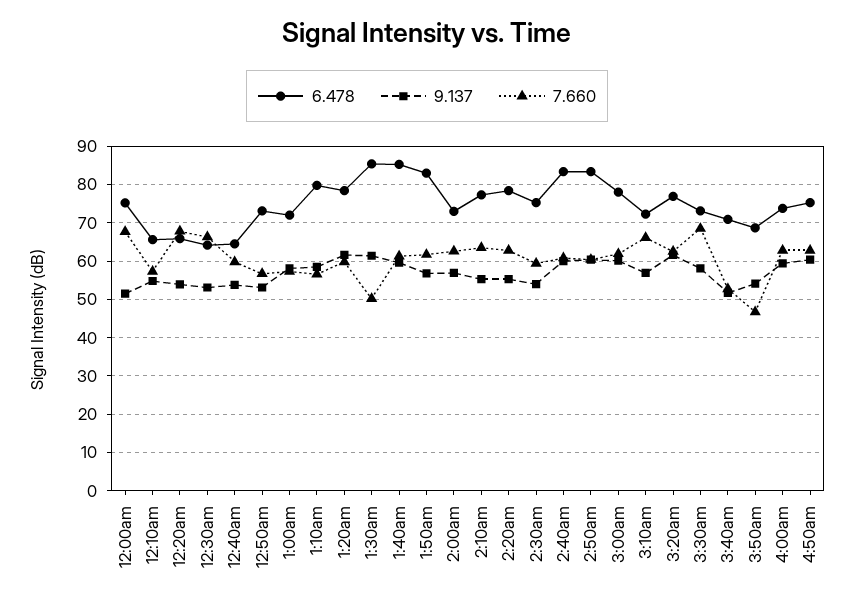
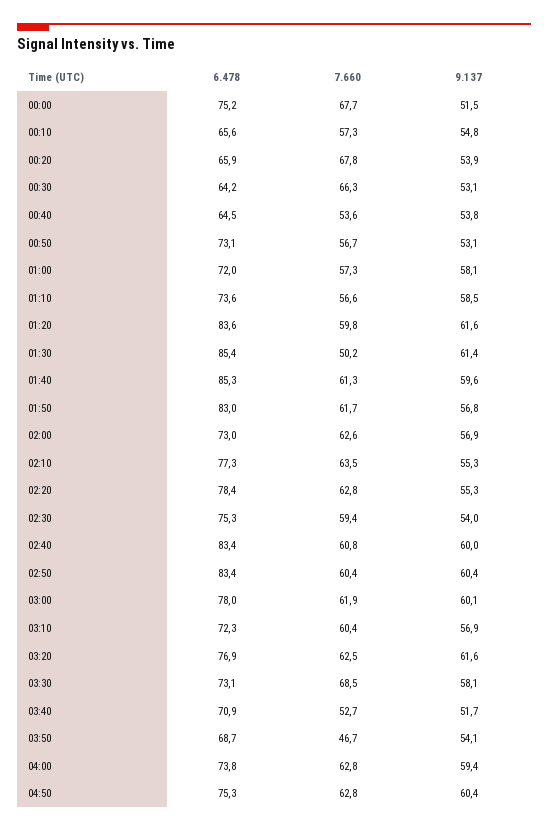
7.660, 12:40am: 60 -> 53.6
6.478, 1:10am: 80 -> 73.6
6.478, 1:20am: 78 -> 83.6
7.660, 3:10am: 66 -> 60.4

